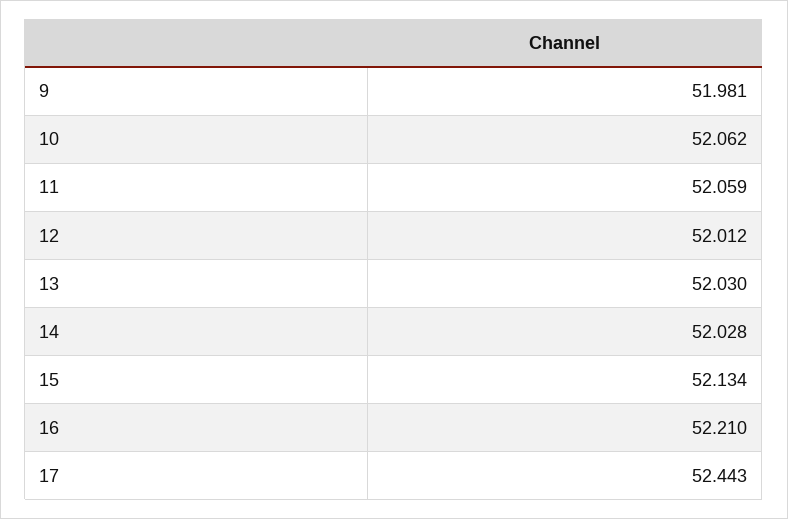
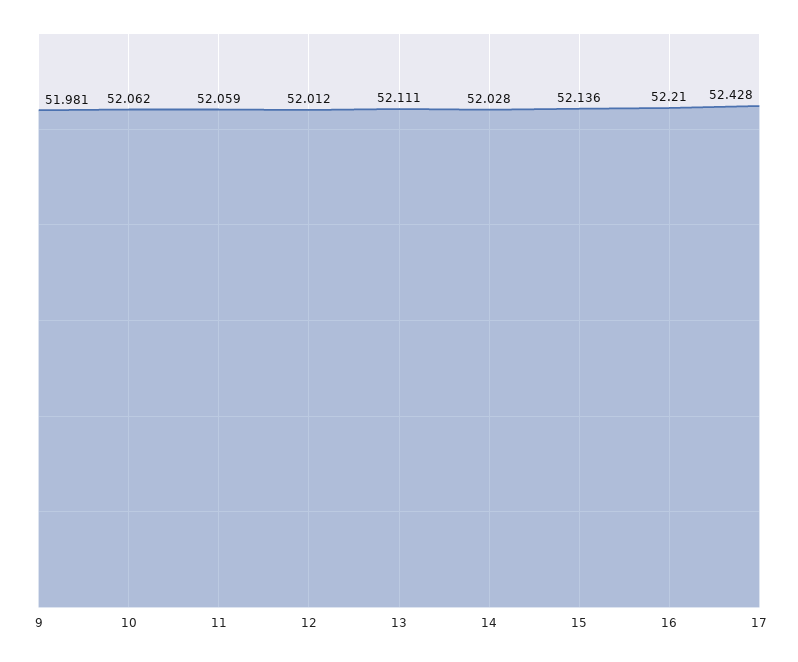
13: 52.03 -> 52.111
15: 52.134 -> 52.136
17: 52.443 -> 52.428

